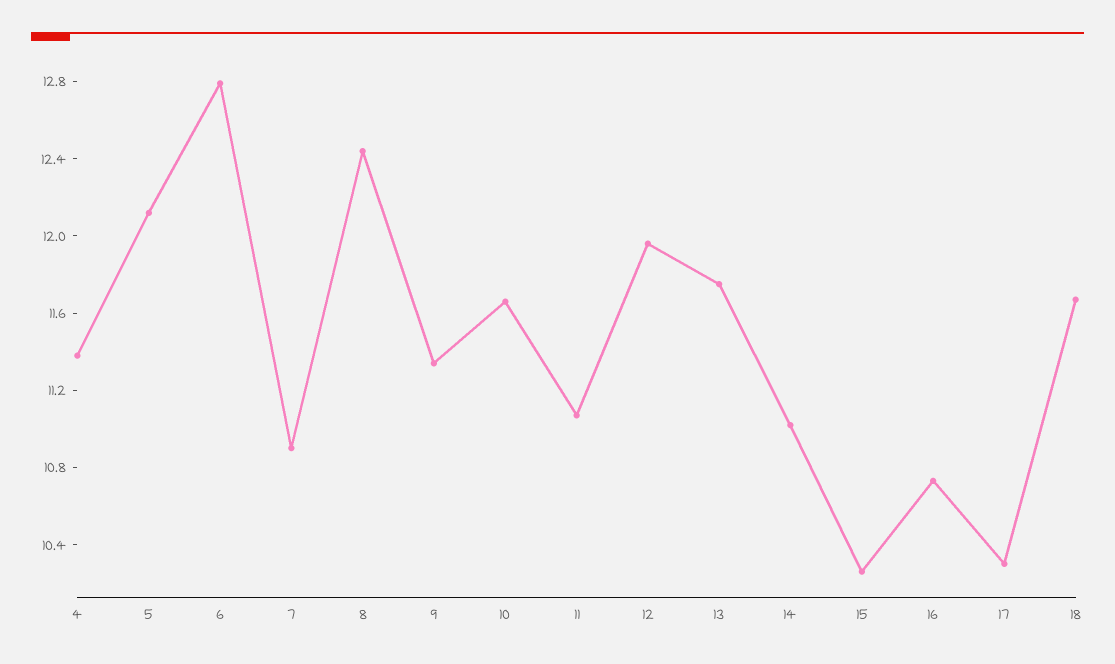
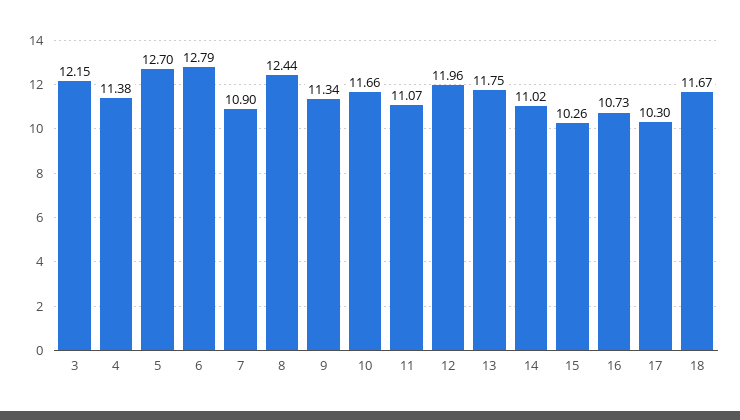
5: 12.1 -> 12.7
3: none -> 12.15

